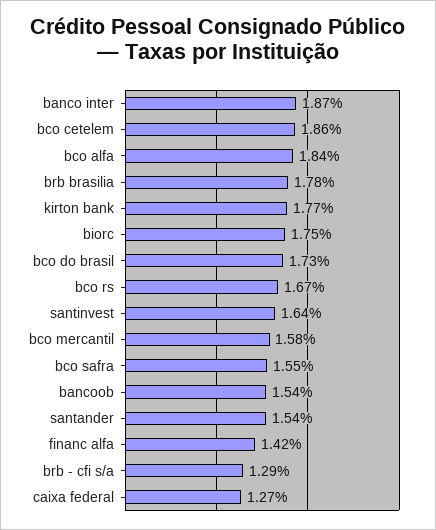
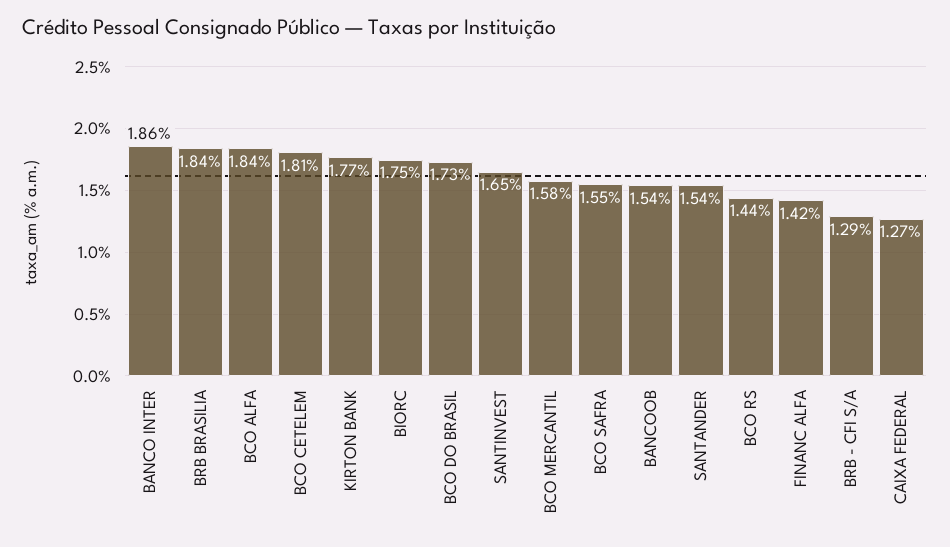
banco inter: 1.87 -> 1.86
bco cetelem: 1.86 -> 1.81
brb brasilia: 1.78 -> 1.84
bco rs: 1.67 -> 1.44
santinvest: 1.64 -> 1.65

